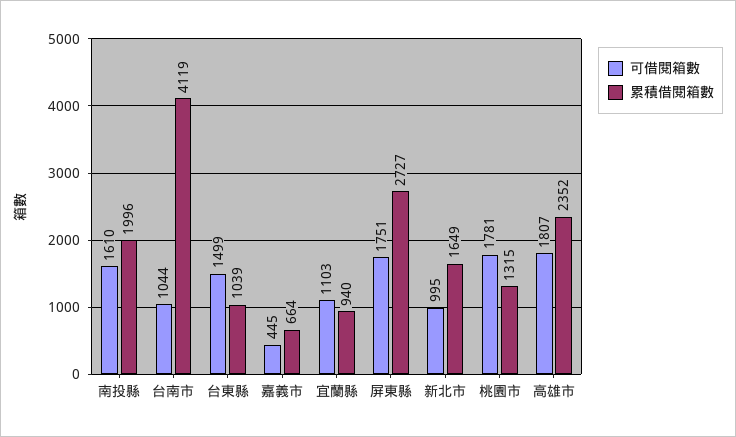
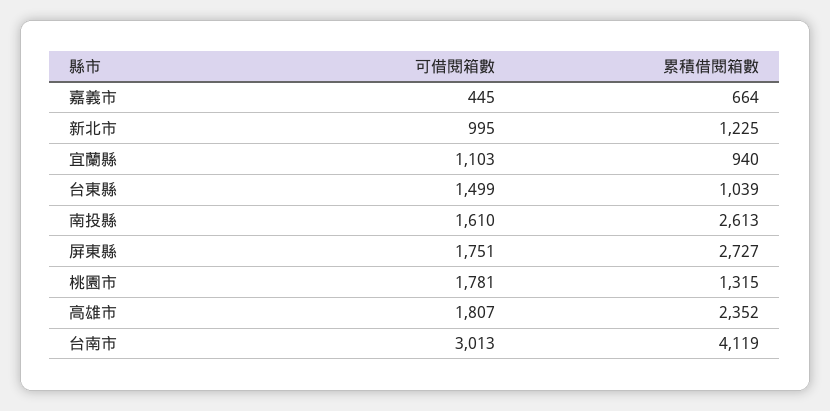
累積借閱箱數, 南投縣: 1996 -> 2613
可借閱箱數, 台南市: 1044 -> 3013
累積借閱箱數, 新北市: 1649 -> 1225

